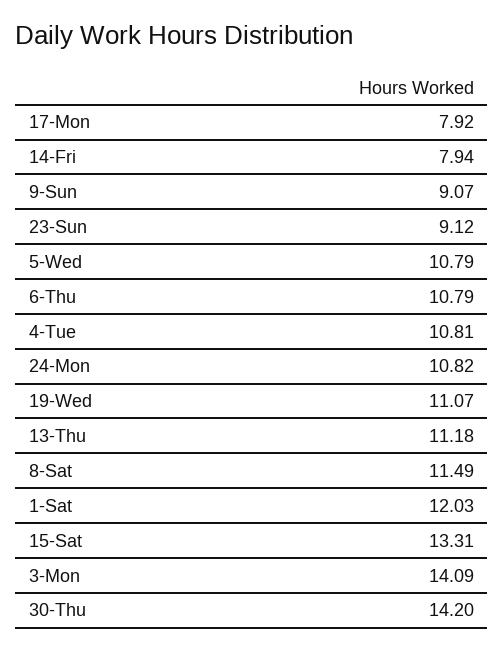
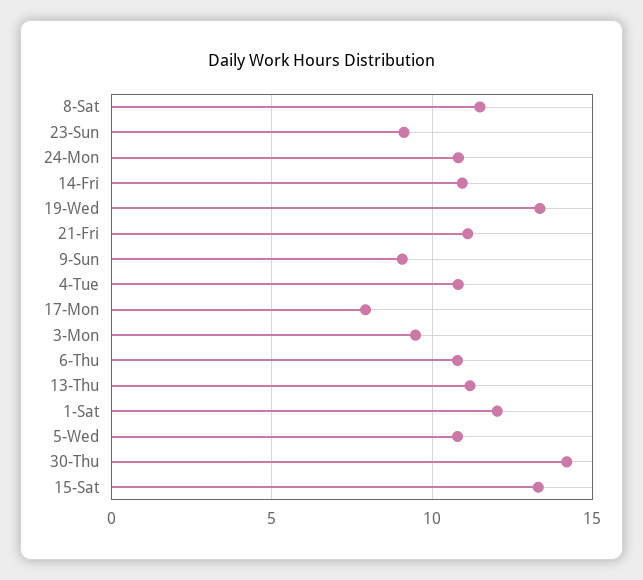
14-Fri: 7.94 -> 11
19-Wed: 11.07 -> 13.5
3-Mon: 14.09 -> 9.5
21-Fri: none -> 11

